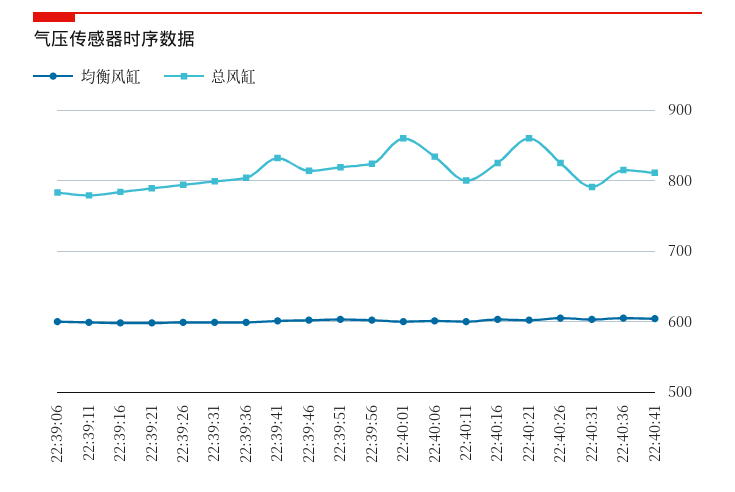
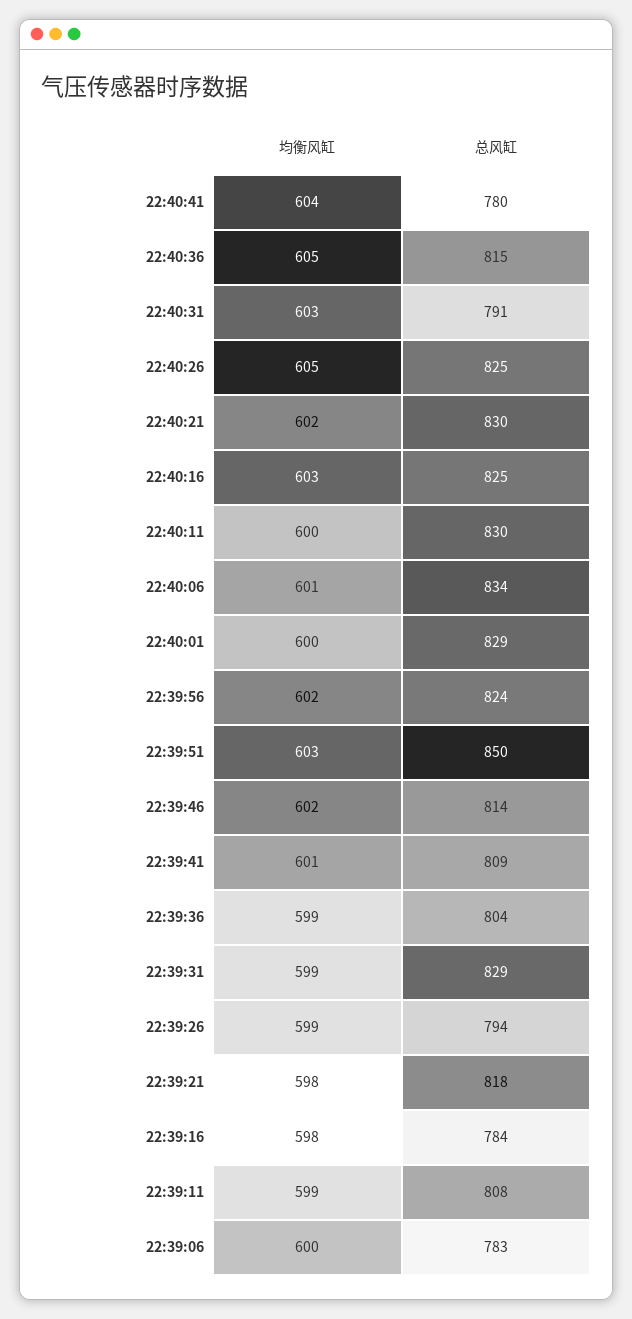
总风缸, 22:39:11: 780 -> 808
总风缸, 22:39:21: 790 -> 818
总风缸, 22:39:31: 800 -> 829
总风缸, 22:39:41: 830 -> 809
总风缸, 22:39:51: 820 -> 850
总风缸, 22:40:01: 860 -> 829
总风缸, 22:40:11: 800 -> 830
总风缸, 22:40:21: 860 -> 830
总风缸, 22:40:41: 810 -> 780

